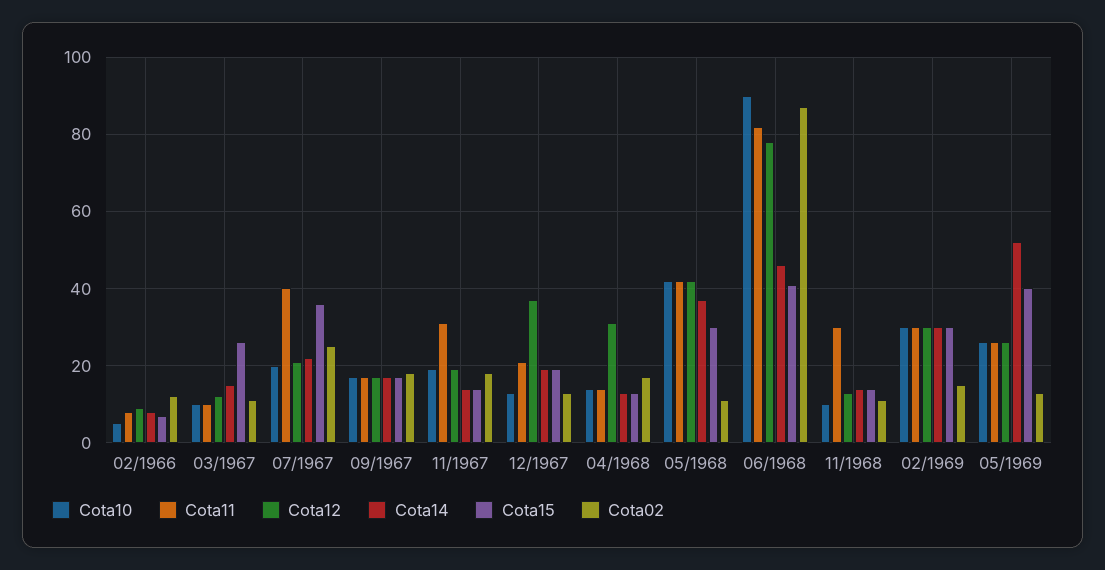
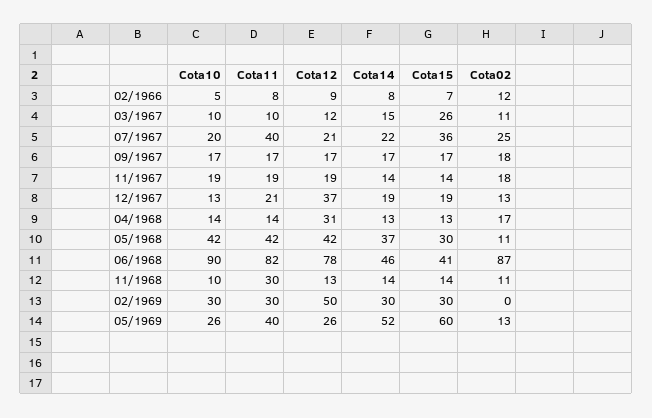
Cota11, 11/1967: 30 -> 19
Cota12, 02/1969: 30 -> 50
Cota02, 02/1969: 15 -> 0
Cota11, 05/1969: 25 -> 40
Cota15, 05/1969: 40 -> 60

